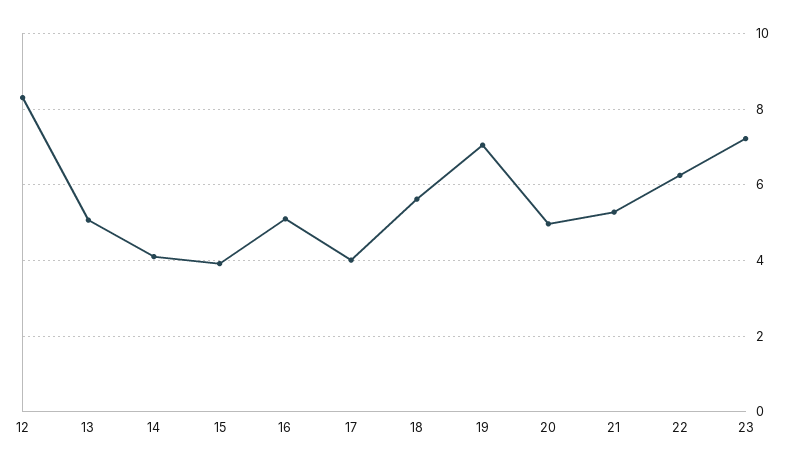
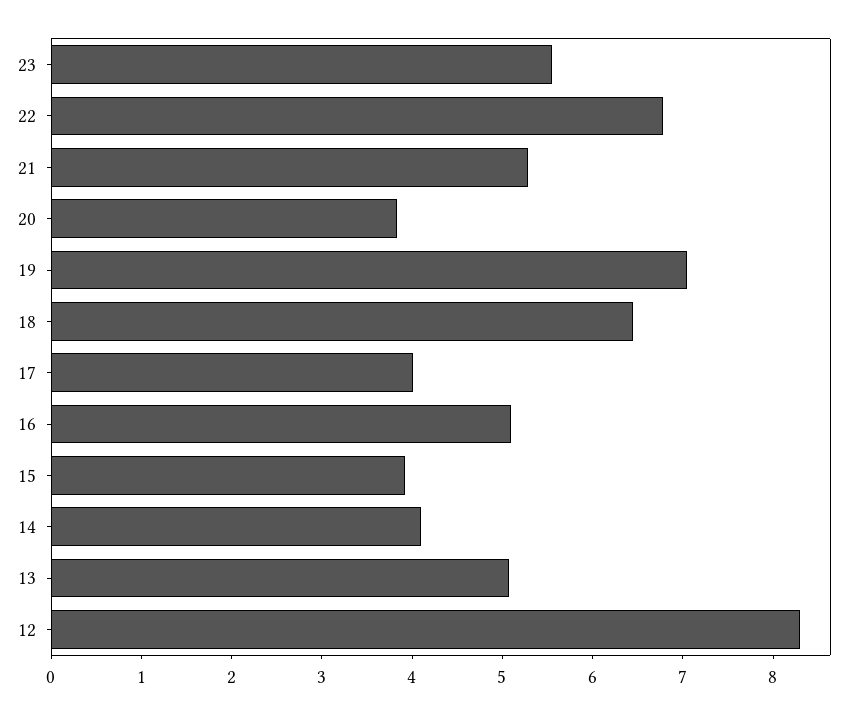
18: 5.6 -> 6.4
20: 5 -> 3.8
22: 6.2 -> 6.8
23: 7.2 -> 5.6

